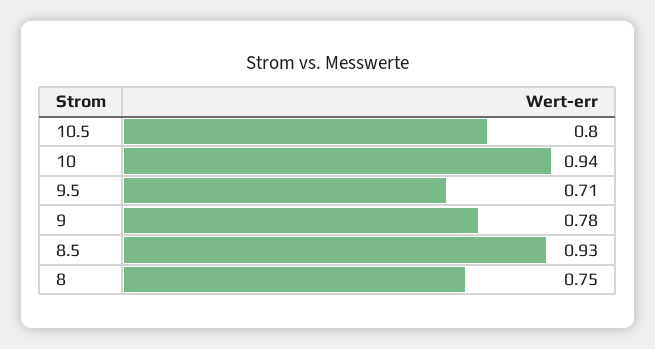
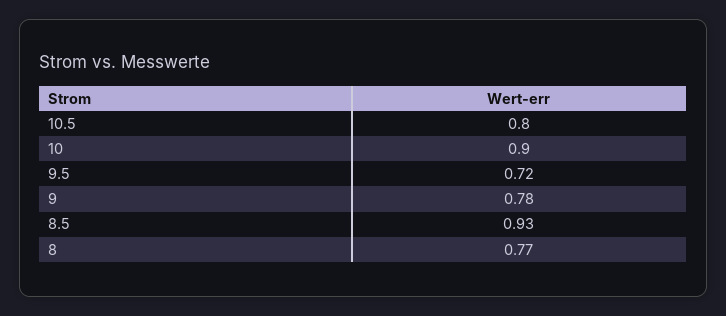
10: 0.94 -> 0.9
9.5: 0.71 -> 0.72
8: 0.75 -> 0.77

